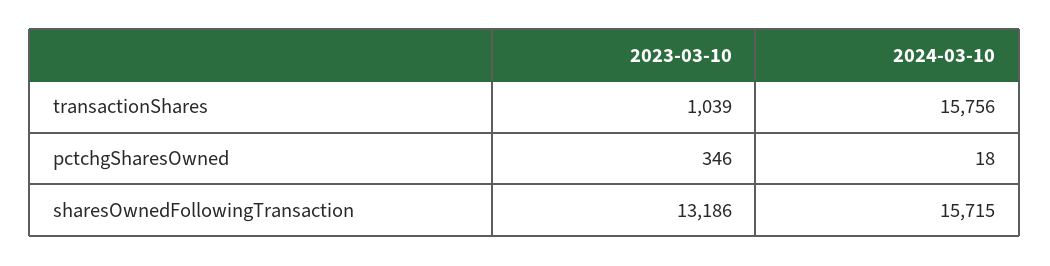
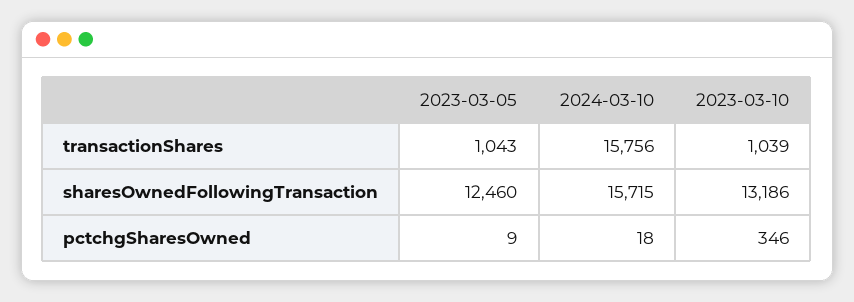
2023-03-05, transactionShares: none -> 1043
2023-03-05, sharesOwnedFollowingTransaction: none -> 12460
2023-03-05, pctchgSharesOwned: none -> 9

